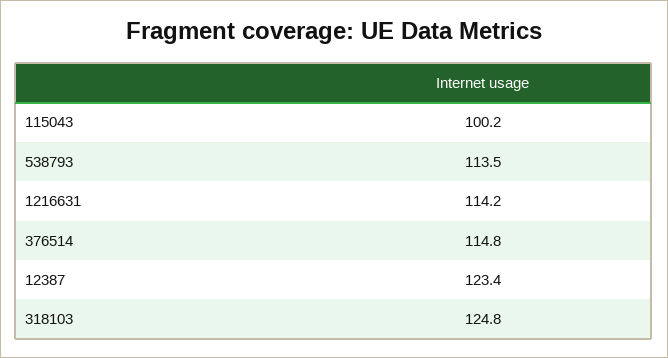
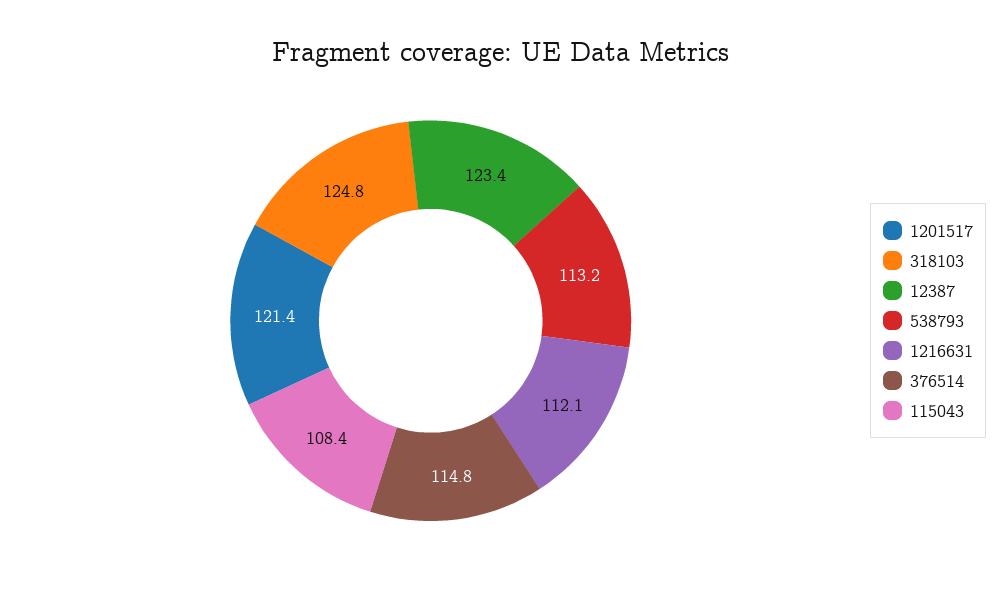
115043: 100.2 -> 108.4
538793: 113.5 -> 113.2
1216631: 114.2 -> 112.1
1201517: none -> 121.4

